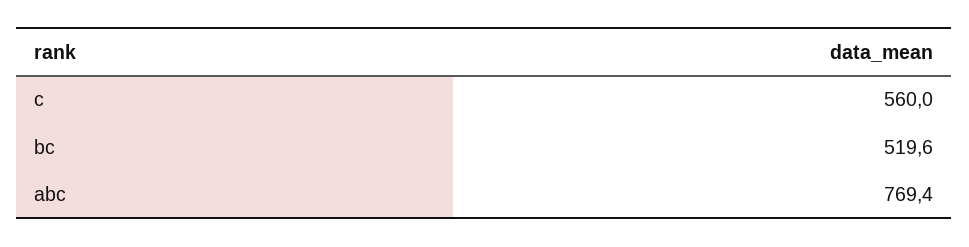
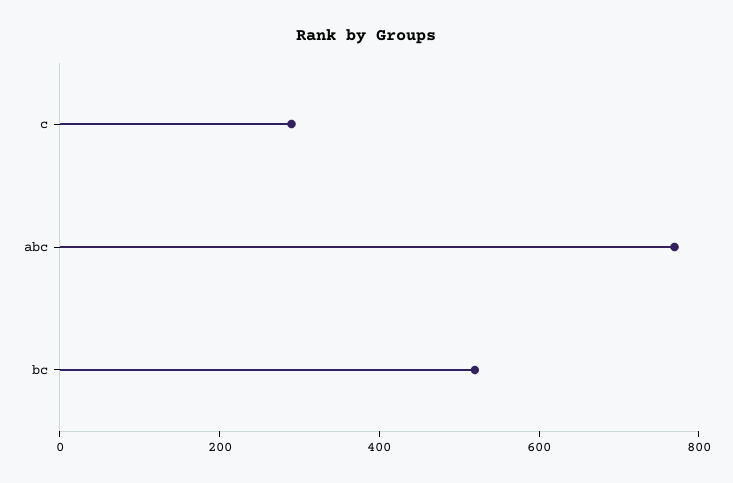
c: 560 -> 300

